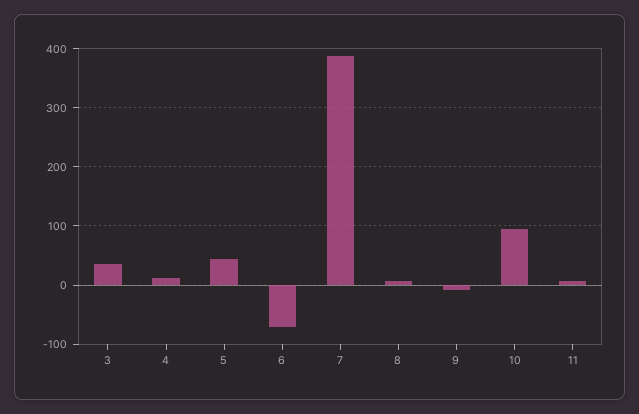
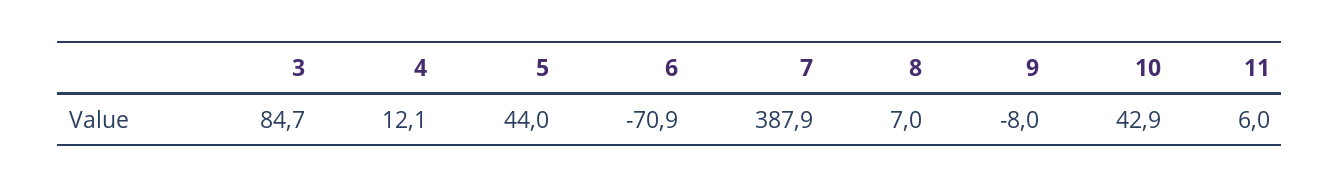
3: 40 -> 84.7
10: 100 -> 42.9

